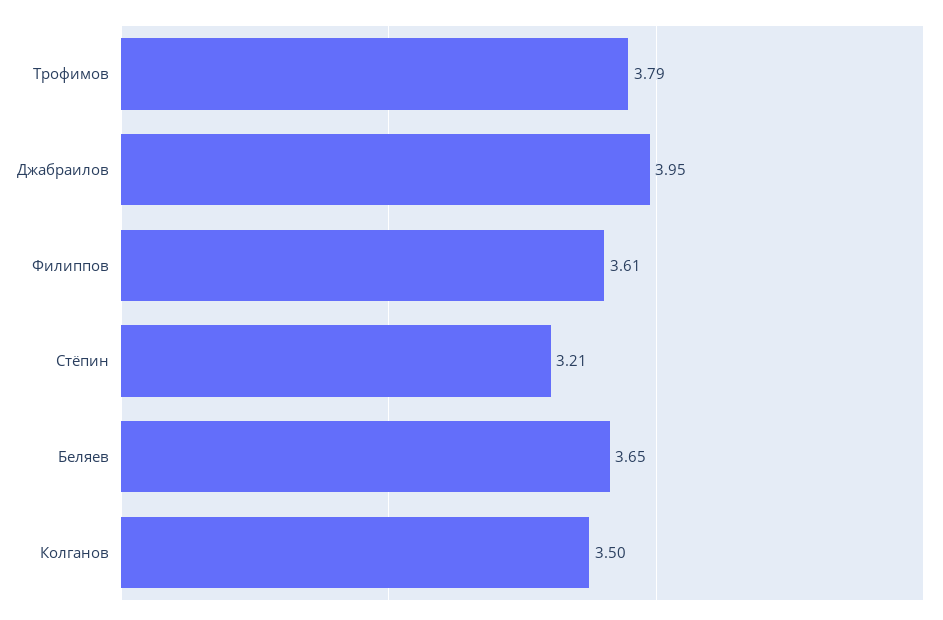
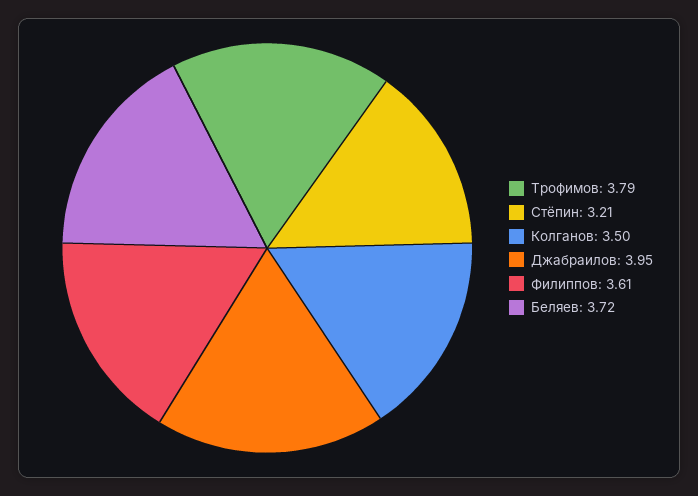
Беляев: 3.65 -> 3.72

